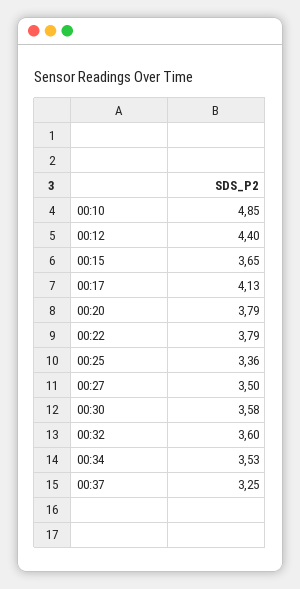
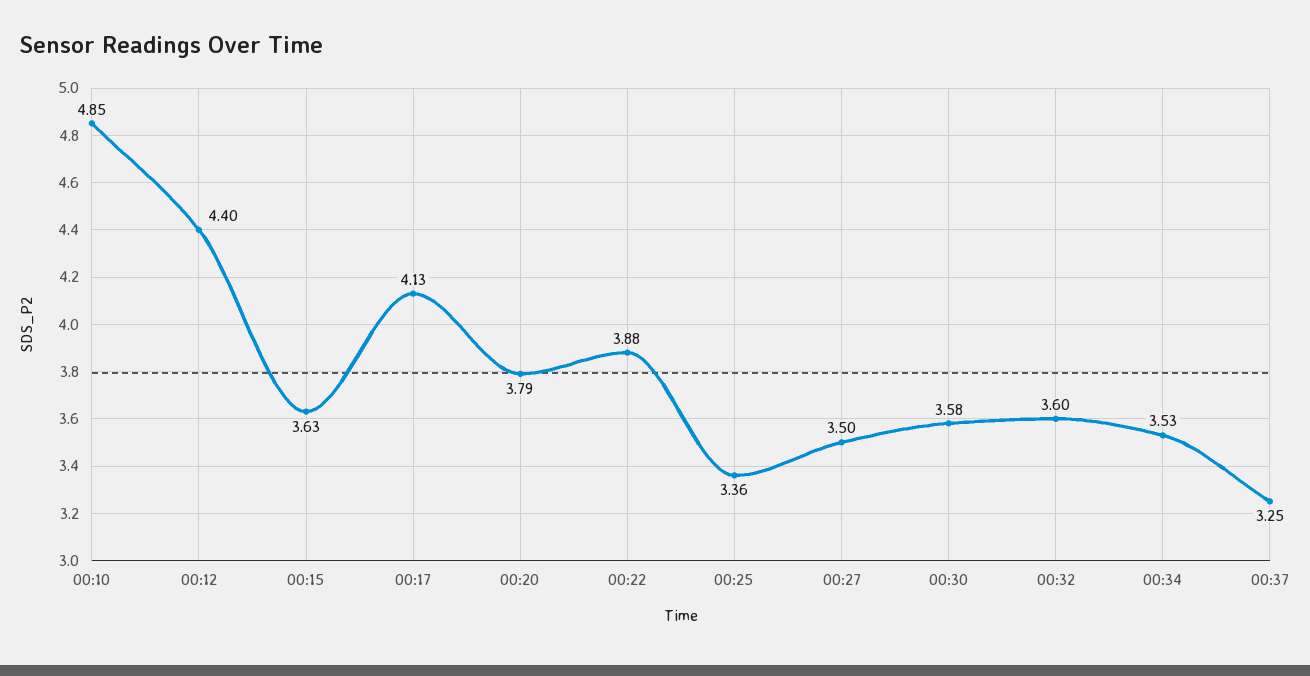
00:15: 3.65 -> 3.63
00:22: 3.79 -> 3.88

